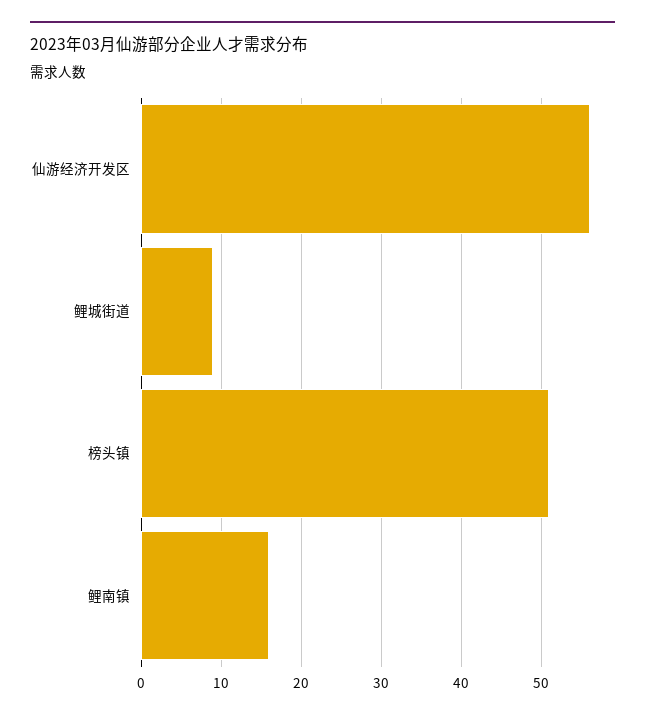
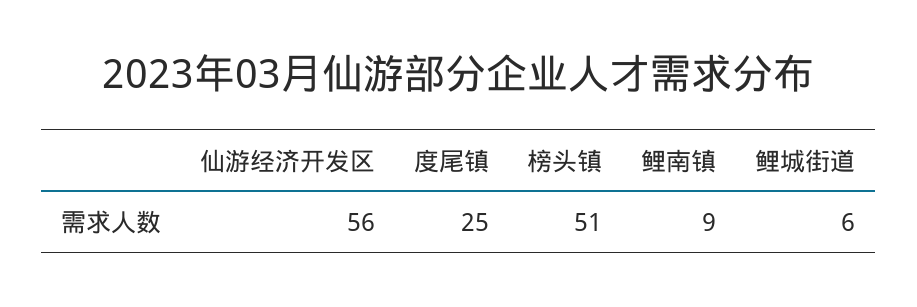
鲤城街道: 9 -> 6
鲤南镇: 16 -> 9
度尾镇: none -> 25

